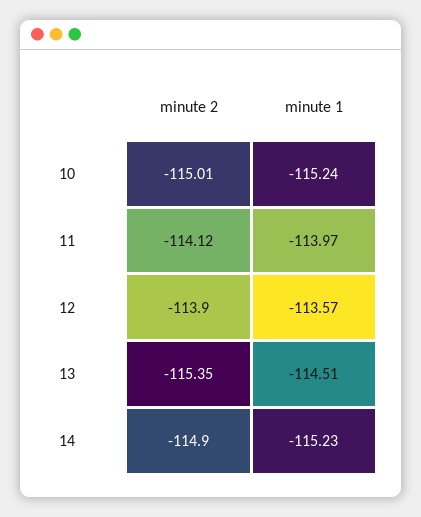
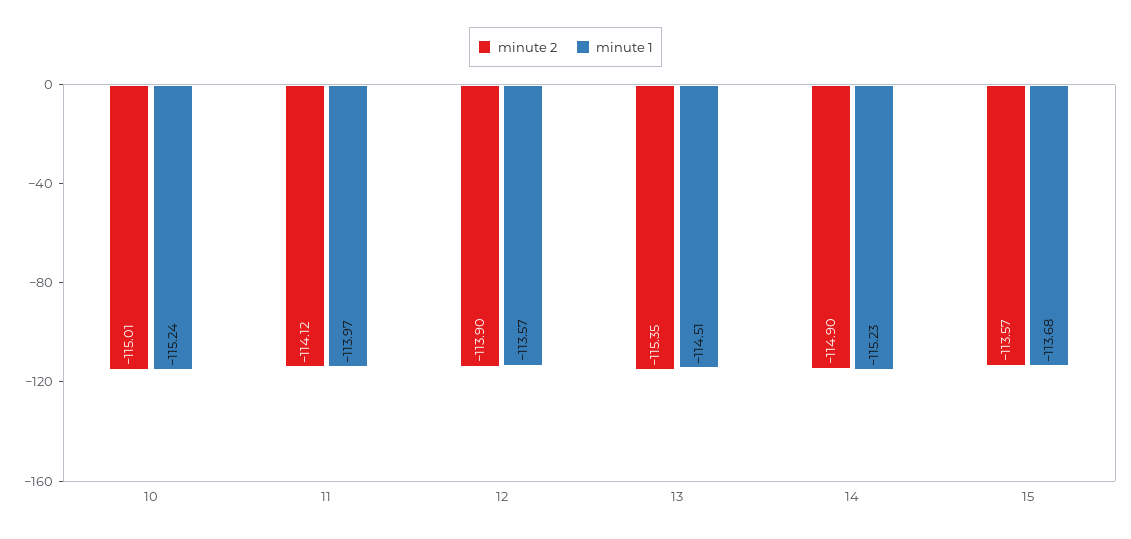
minute 2, 15: none -> -113.57
minute 1, 15: none -> -113.68

